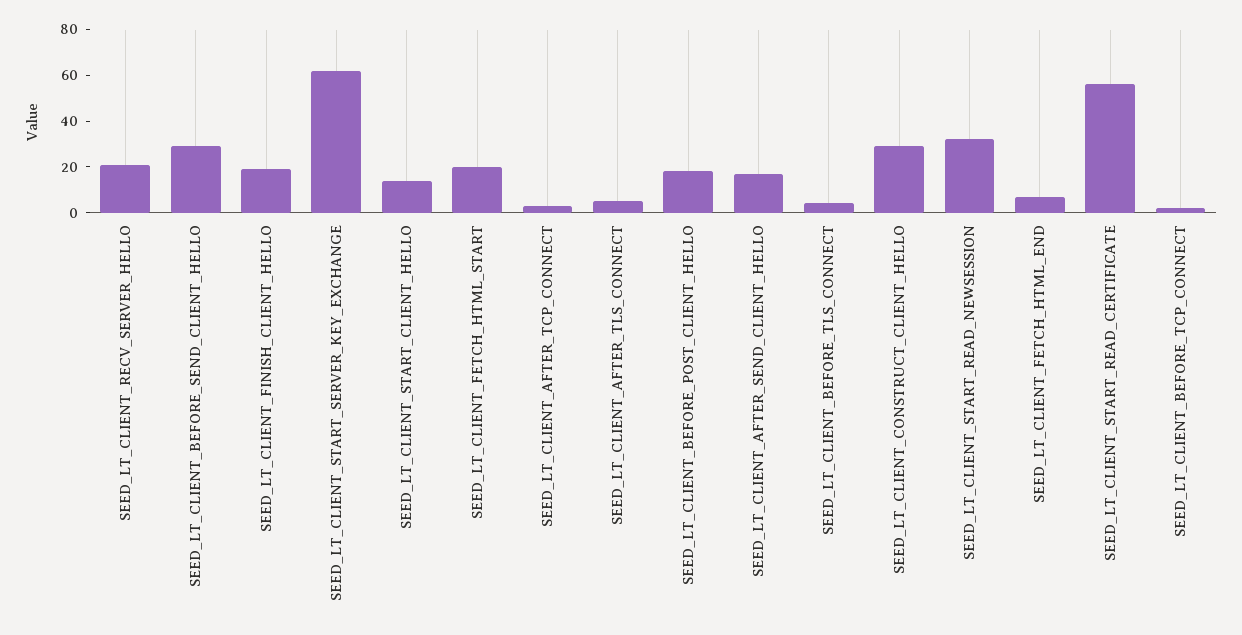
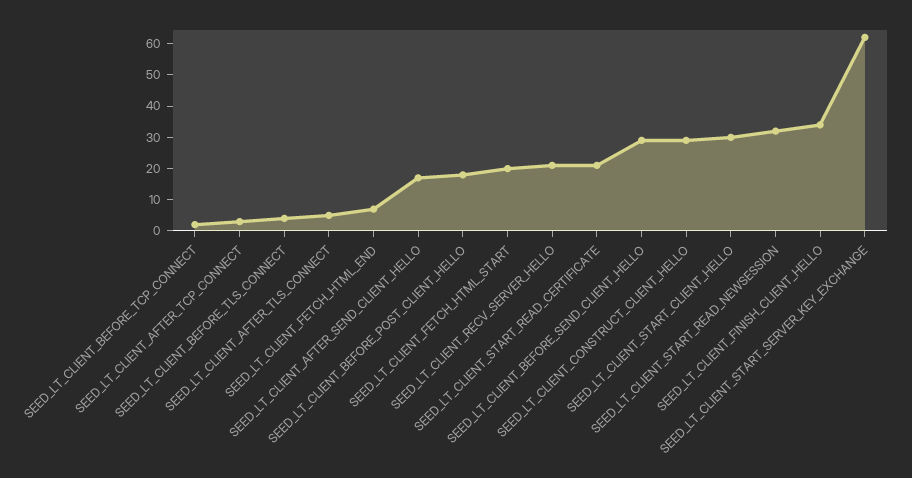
SEED_LT_CLIENT_FINISH_CLIENT_HELLO: 20 -> 35
SEED_LT_CLIENT_START_CLIENT_HELLO: 15 -> 30
SEED_LT_CLIENT_START_READ_CERTIFICATE: 55 -> 20

